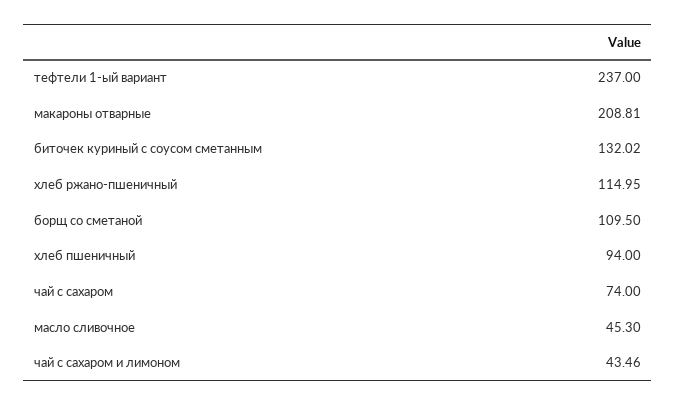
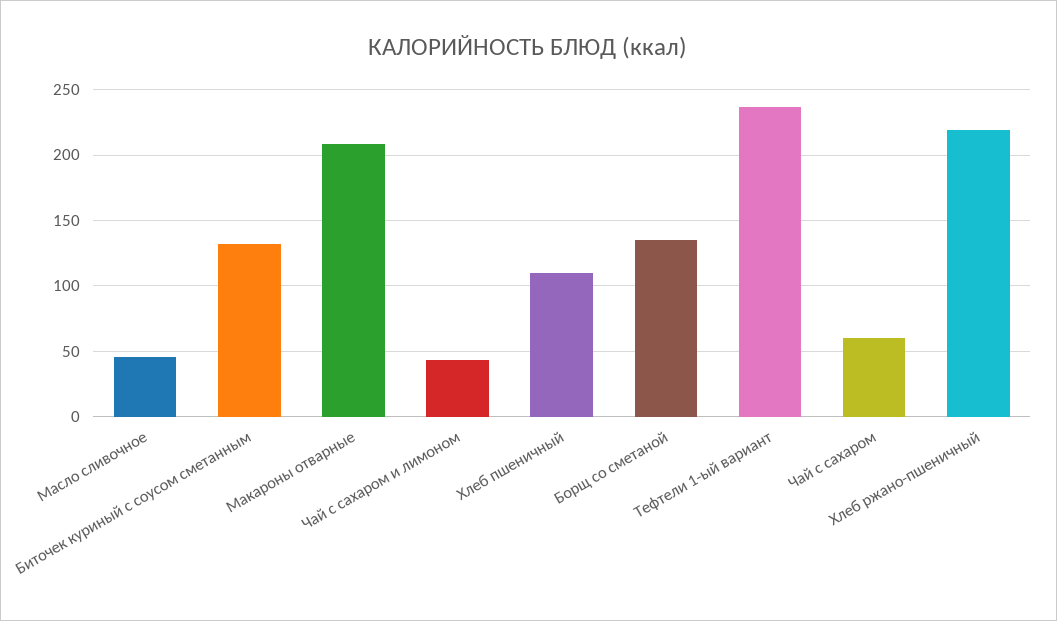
хлеб ржано-пшеничный: 114.95 -> 220
борщ со сметаной: 109.5 -> 135
хлеб пшеничный: 94 -> 110
чай с сахаром: 74 -> 60

